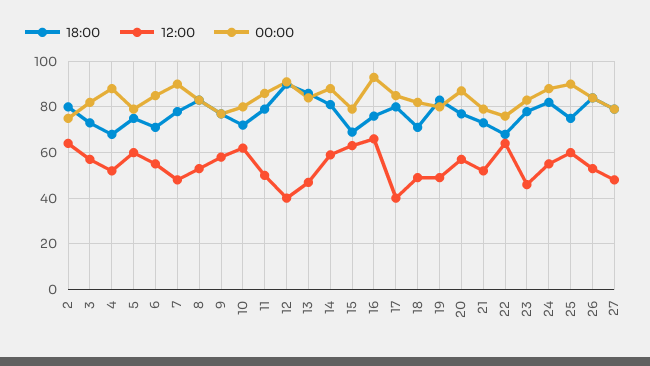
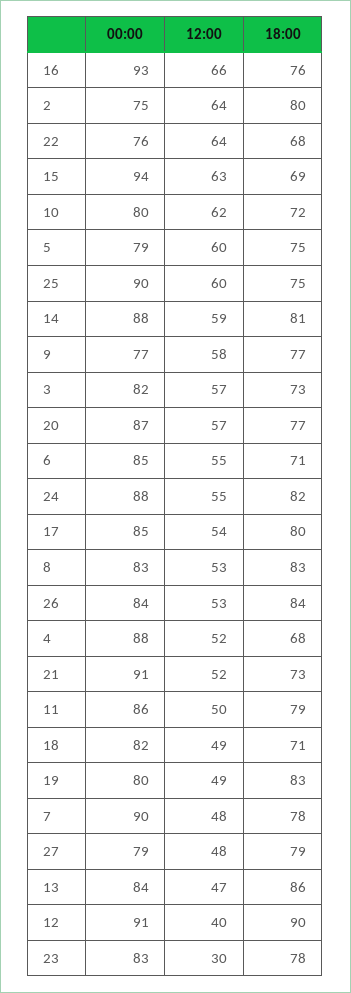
00:00, 15: 80 -> 94
12:00, 17: 40 -> 54
00:00, 21: 80 -> 91
12:00, 23: 45 -> 30

